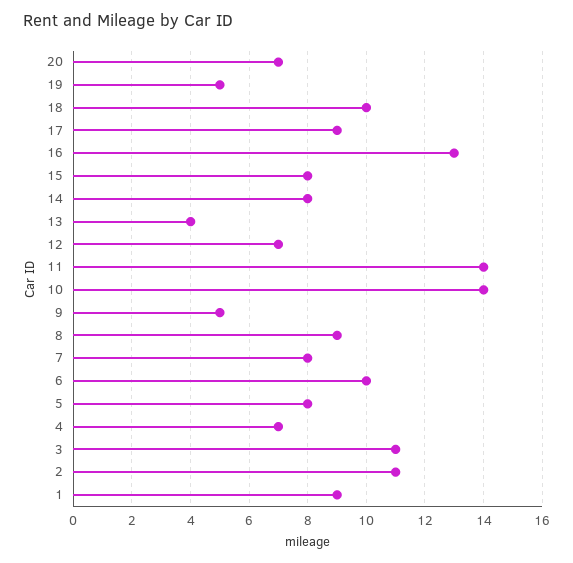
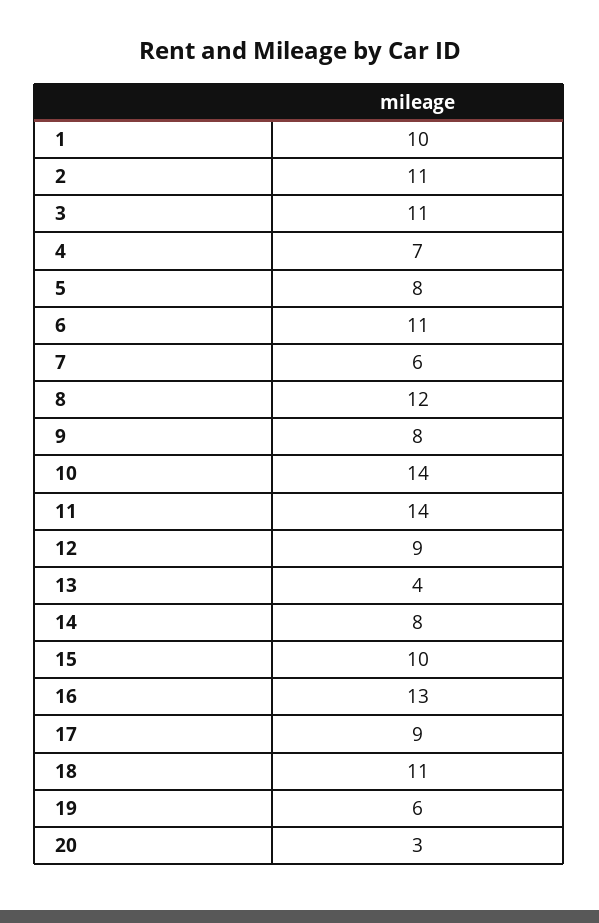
20: 7 -> 3
19: 5 -> 6
18: 10 -> 11
15: 8 -> 10
12: 7 -> 9
9: 5 -> 8
8: 9 -> 12
7: 8 -> 6
6: 10 -> 11
1: 9 -> 10

